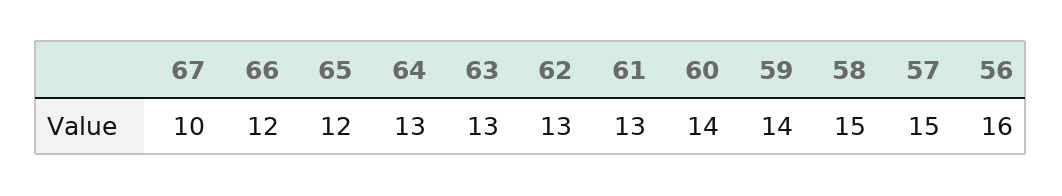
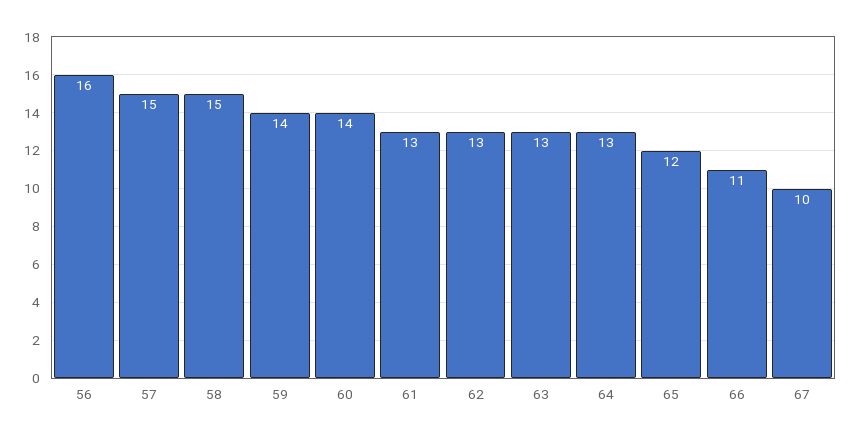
66: 12 -> 11

